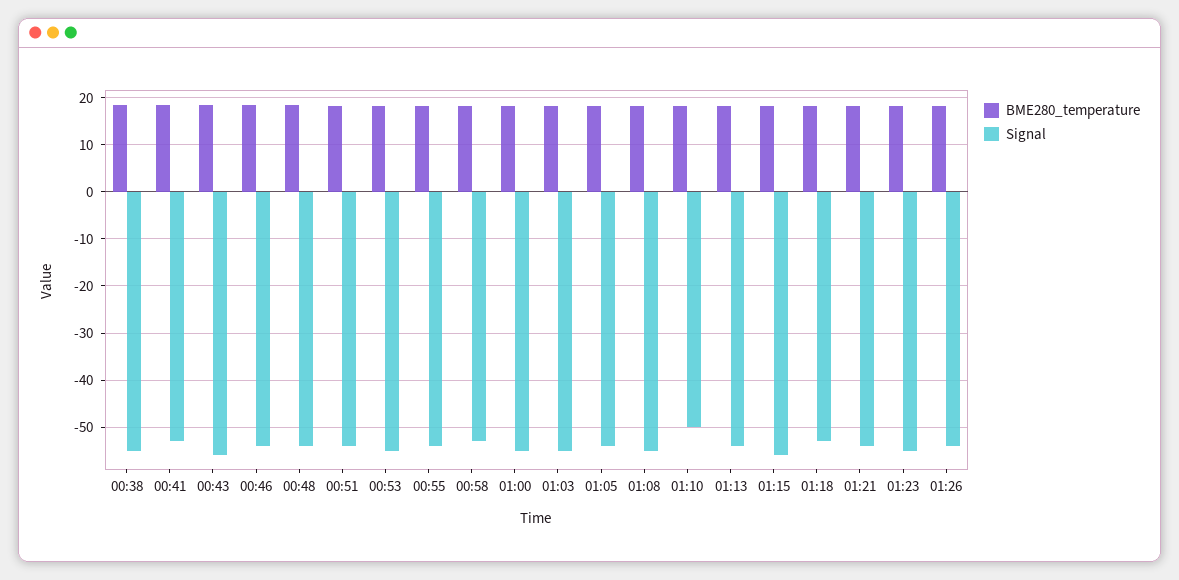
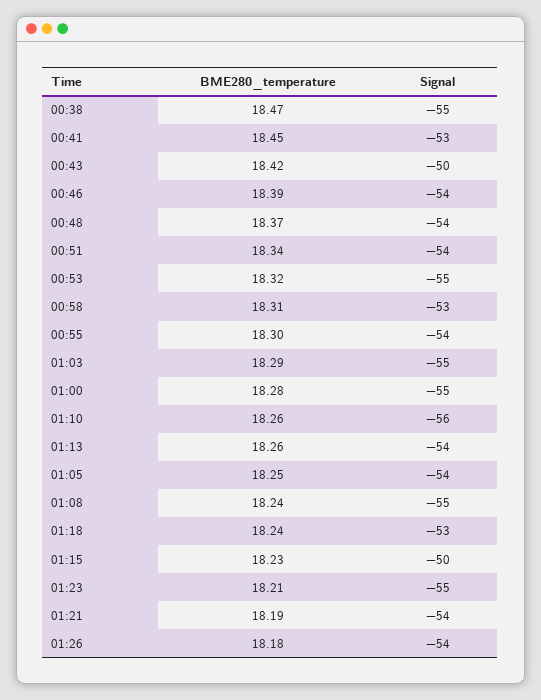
Signal, 00:43: -56 -> -50
Signal, 01:10: -50 -> -56
Signal, 01:15: -56 -> -50

